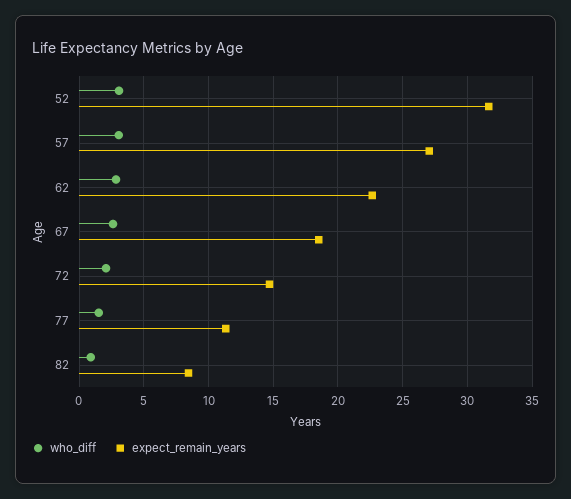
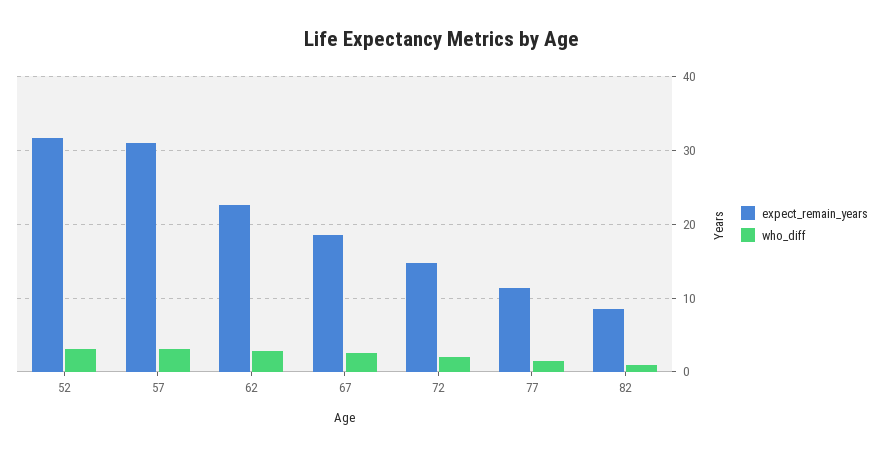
expect_remain_years, 57: 27 -> 31

